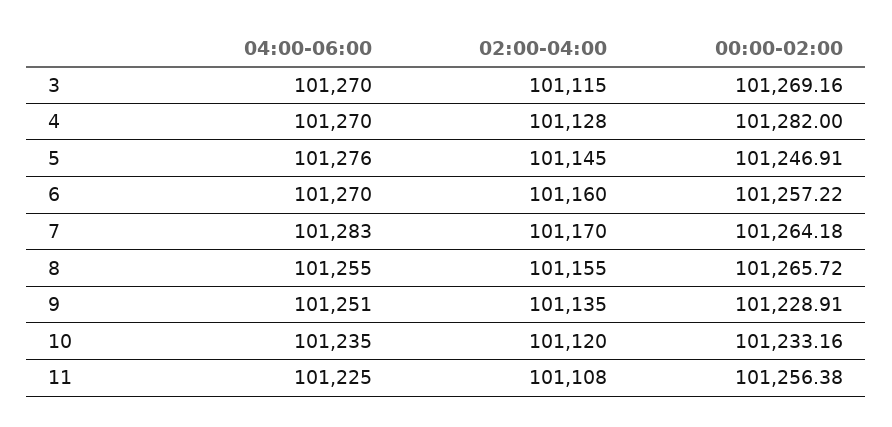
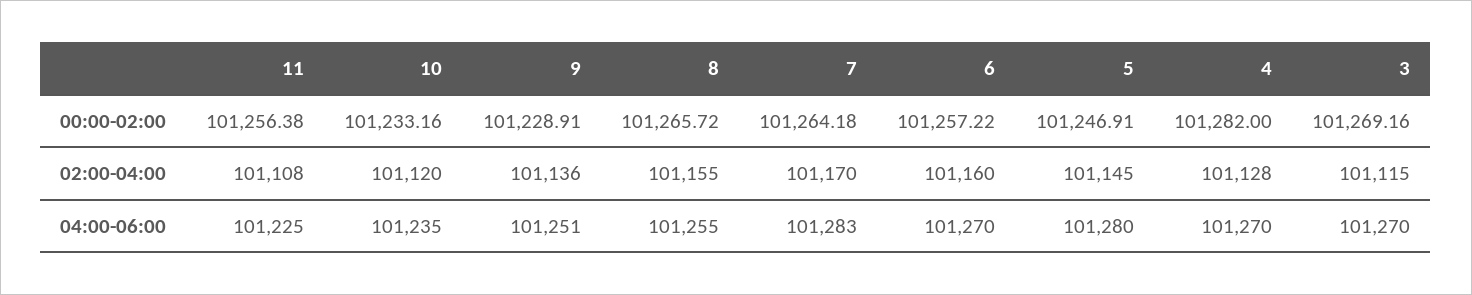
04:00-06:00, 5: 101276 -> 101280
02:00-04:00, 9: 101135 -> 101136

